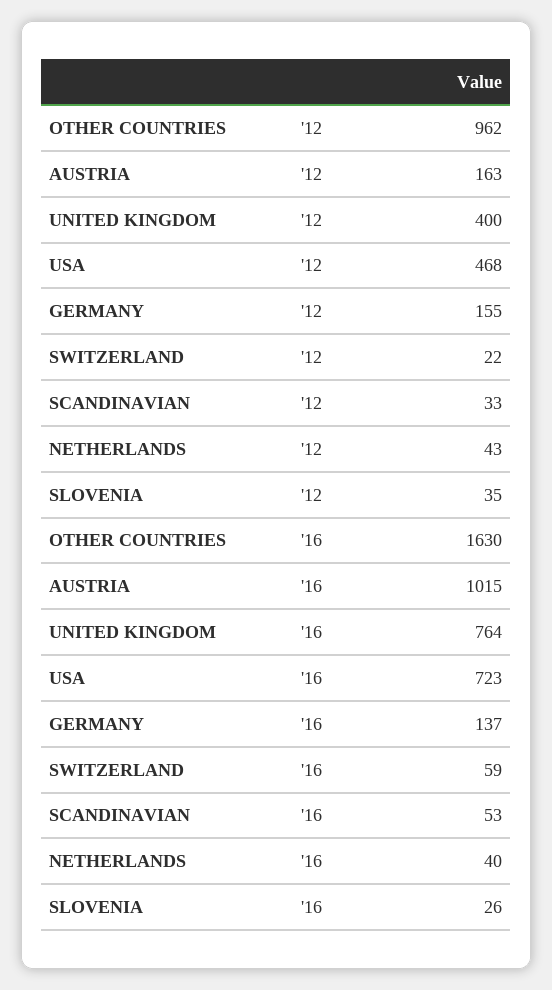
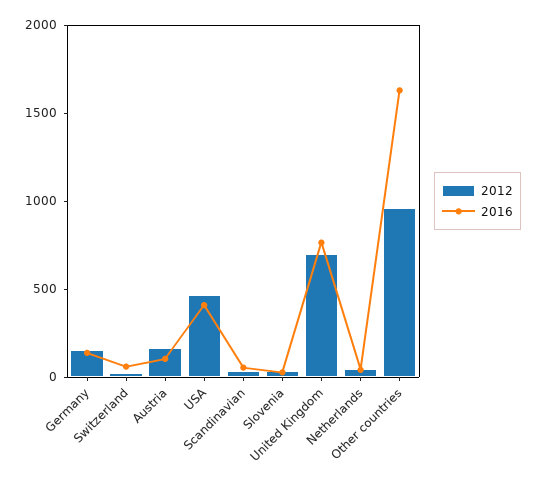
'12, UNITED KINGDOM: 400 -> 700
'16, AUSTRIA: 1015 -> 100
'16, USA: 723 -> 400

